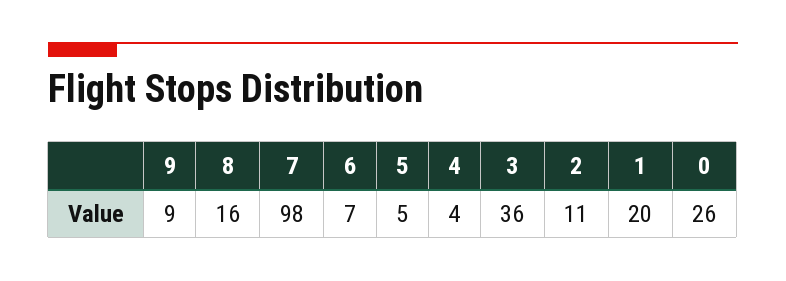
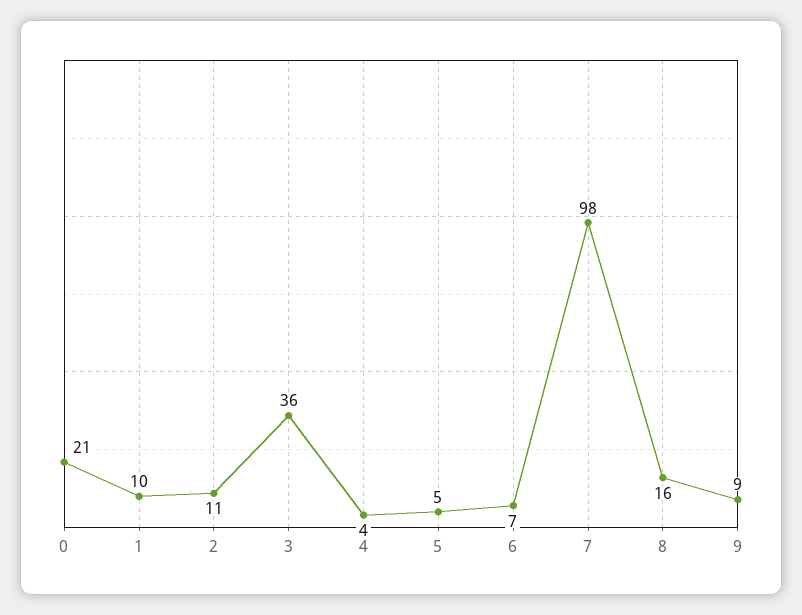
1: 20 -> 10
0: 26 -> 21

